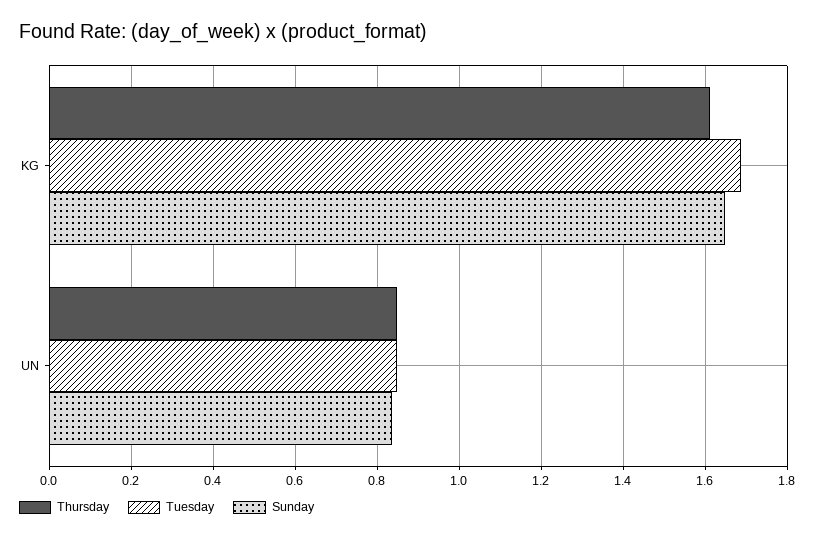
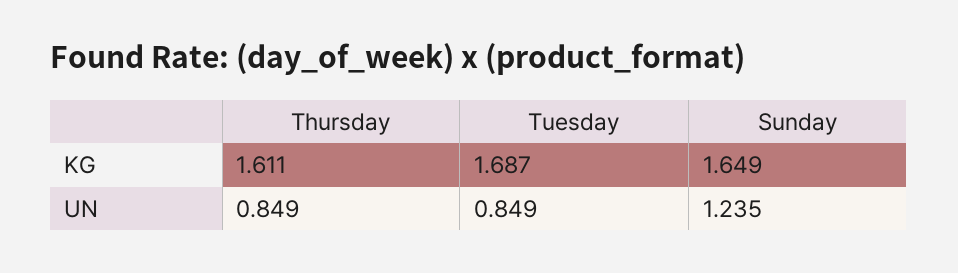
Sunday, UN: 0.84 -> 1.235

